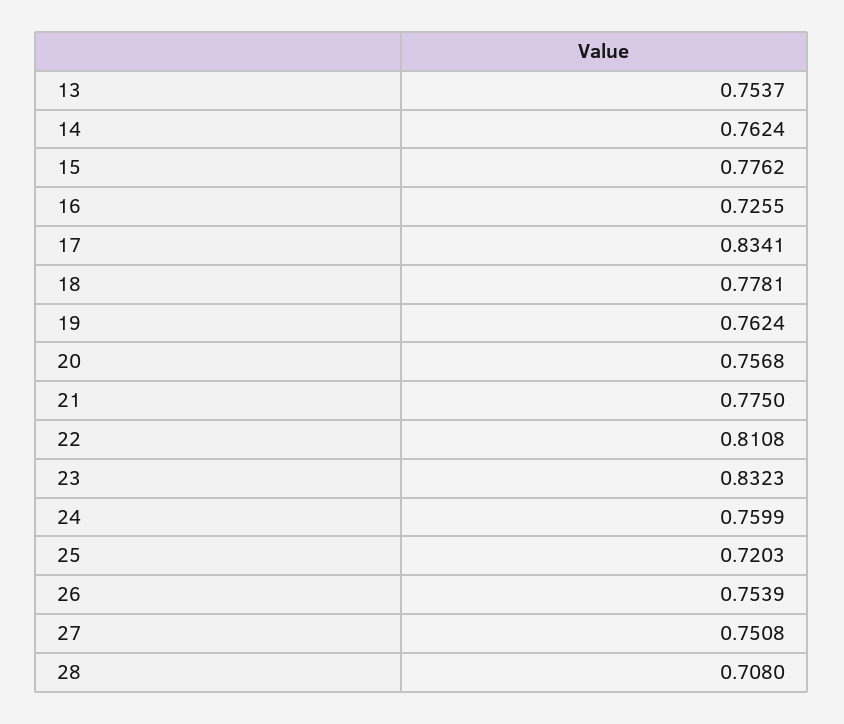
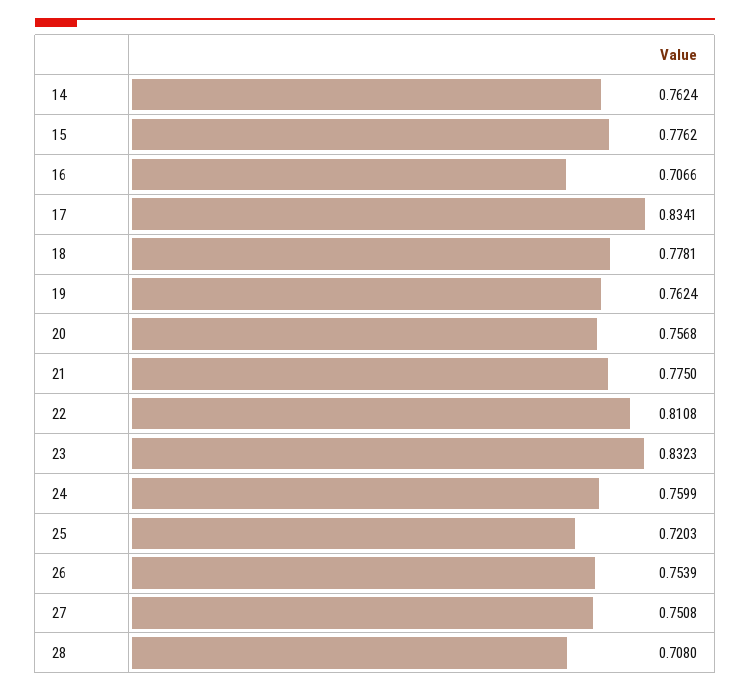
13: 0.7537 -> none
16: 0.7255 -> 0.7066

